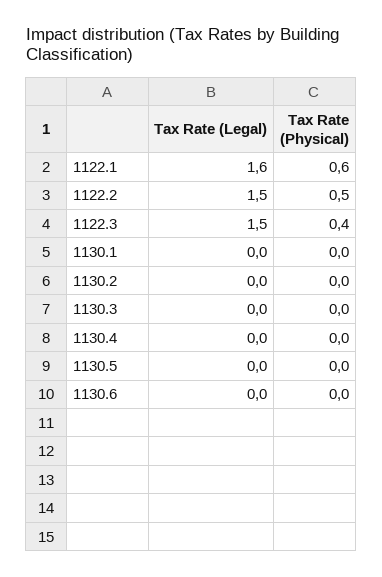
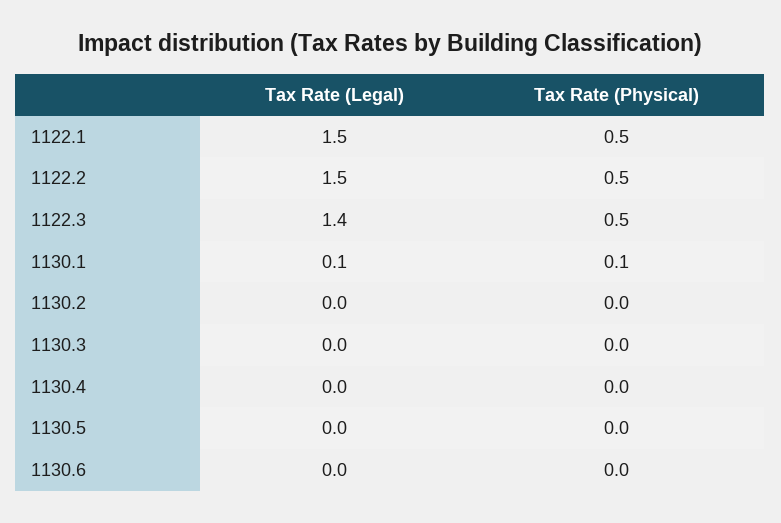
Tax Rate (Legal), 1122.1: 1.6 -> 1.5
Tax Rate (Physical), 1122.1: 0.6 -> 0.5
Tax Rate (Legal), 1122.3: 1.5 -> 1.4
Tax Rate (Physical), 1122.3: 0.4 -> 0.5
Tax Rate (Legal), 1130.1: 0 -> 0.1
Tax Rate (Physical), 1130.1: 0 -> 0.1

